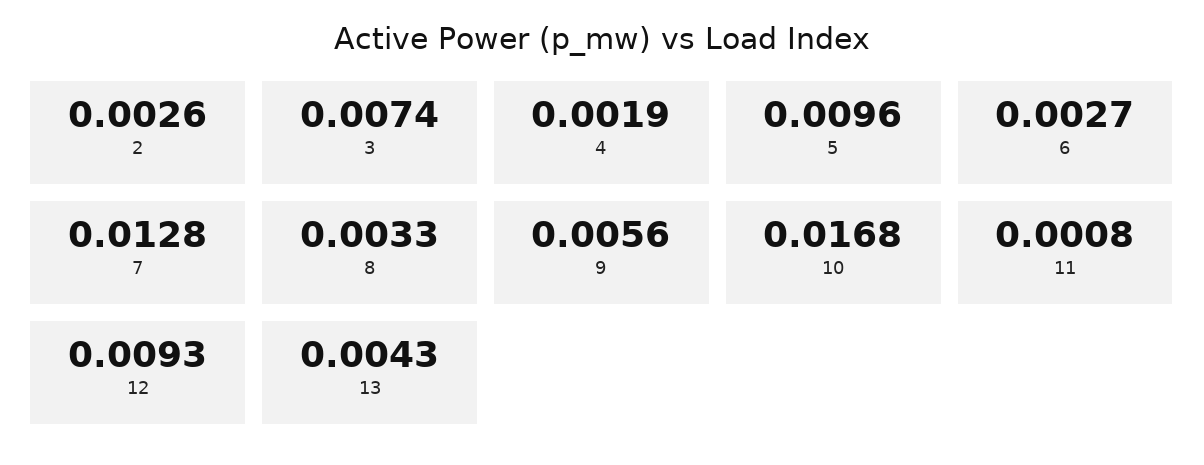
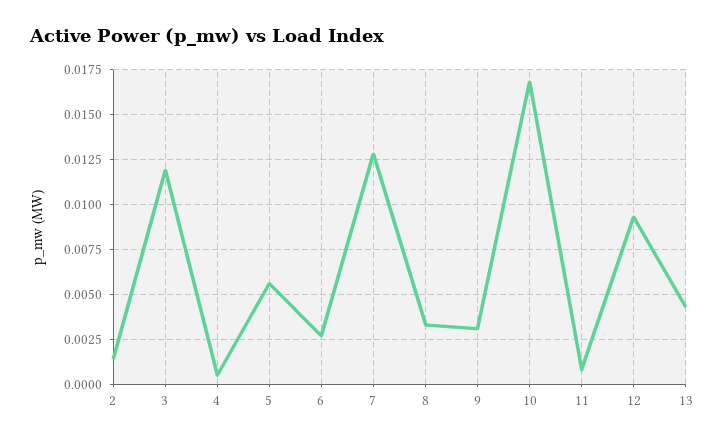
2: 0.0026 -> 0.0015
3: 0.0074 -> 0.012
4: 0.0019 -> 0.0005
5: 0.0096 -> 0.0055
9: 0.0056 -> 0.003

